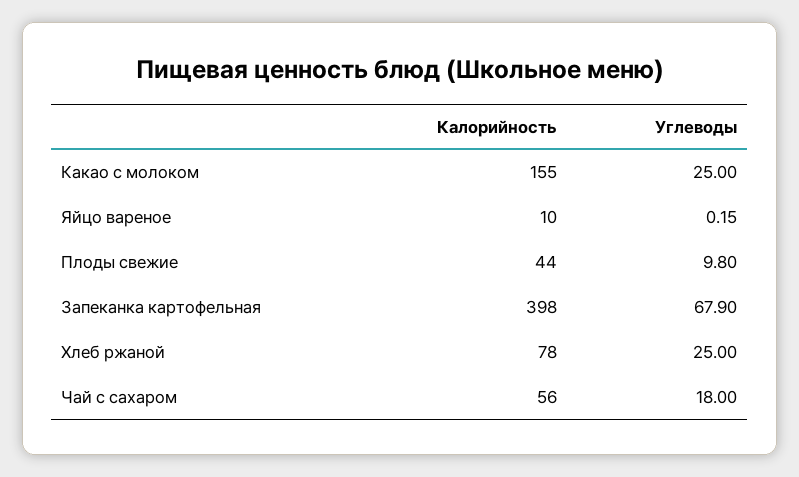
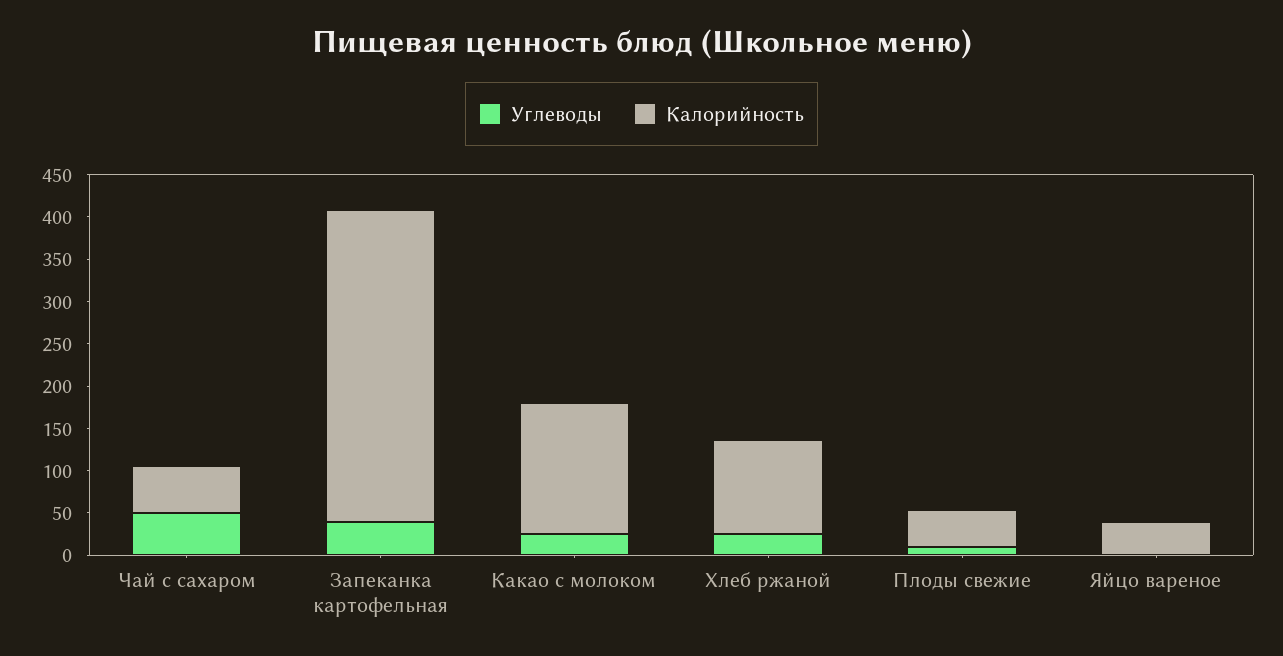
Калорийность, Яйцо вареное: 10 -> 40
Калорийность, Запеканка картофельная: 398 -> 370
Углеводы, Запеканка картофельная: 67.9 -> 40
Калорийность, Хлеб ржаной: 78 -> 110
Углеводы, Чай с сахаром: 18 -> 50

